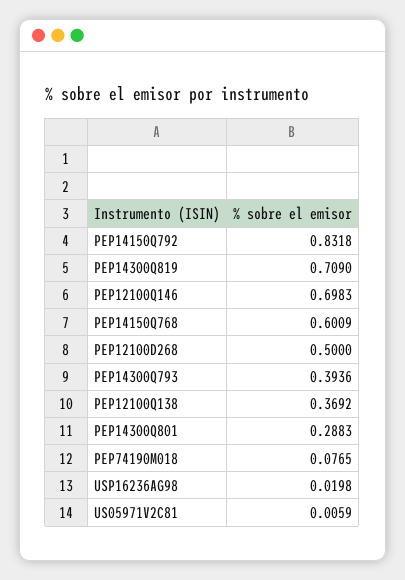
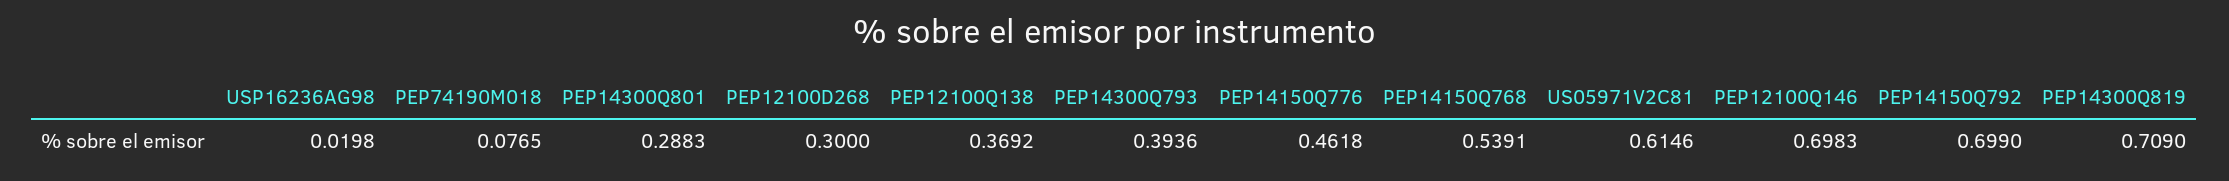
PEP14150Q792: 0.8318 -> 0.699
PEP14150Q768: 0.6009 -> 0.5391
PEP12100D268: 0.5 -> 0.3
US05971V2C81: 0.0059 -> 0.6146
PEP14150Q776: none -> 0.4618

